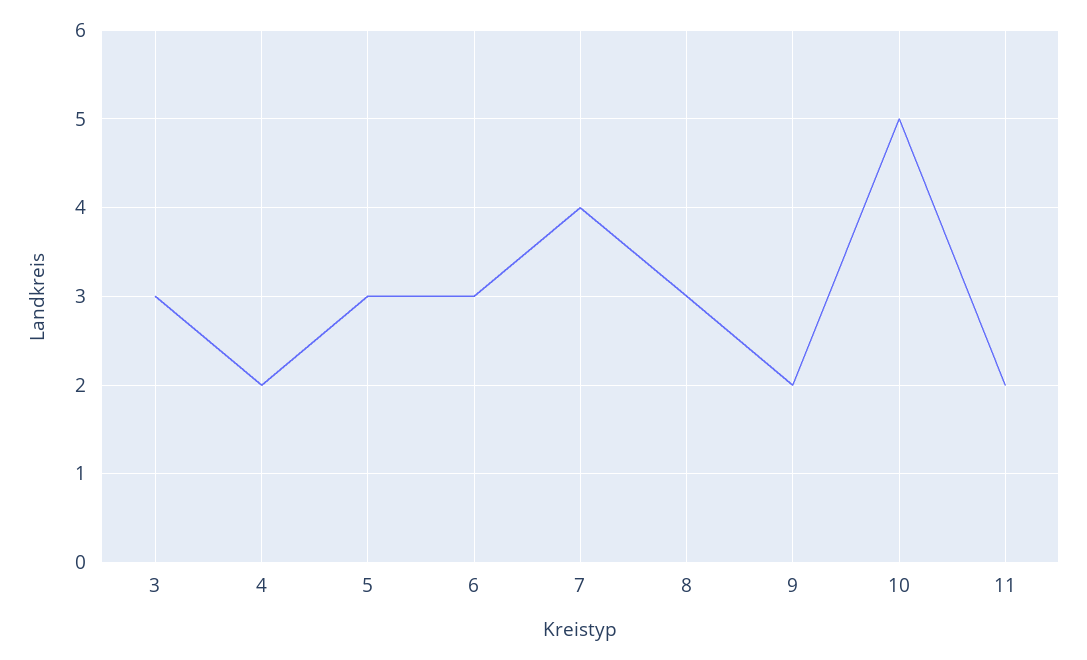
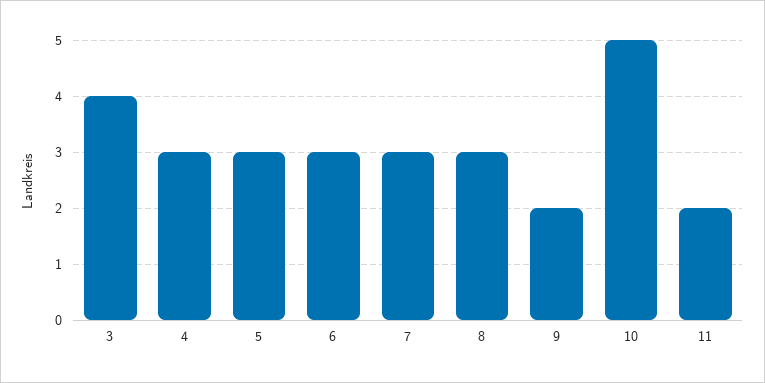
3: 3 -> 4
4: 2 -> 3
7: 4 -> 3

